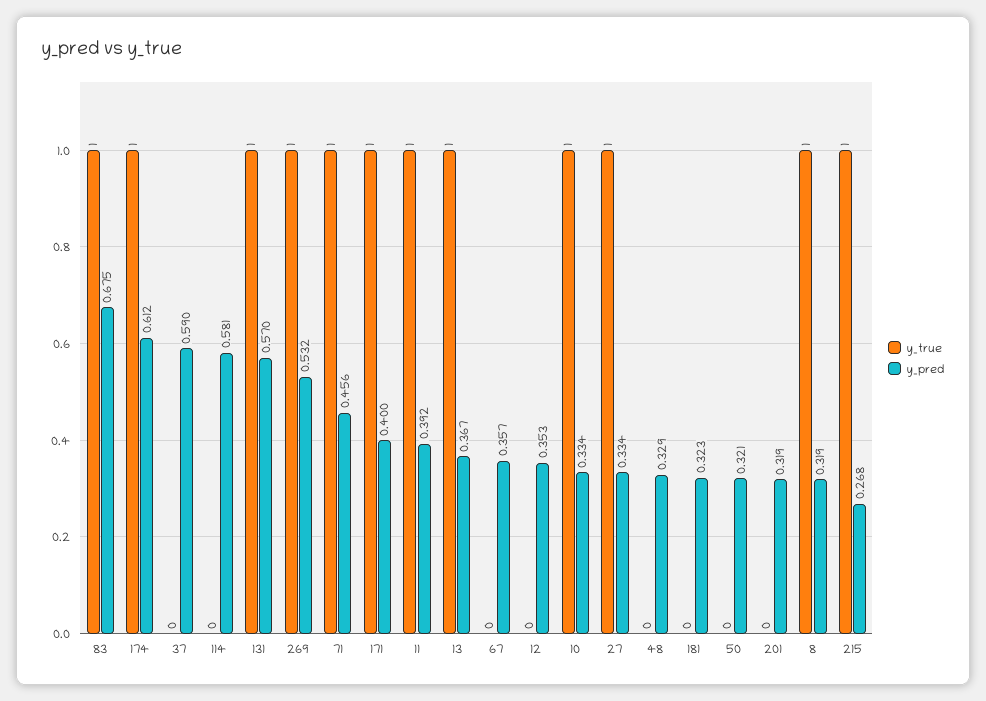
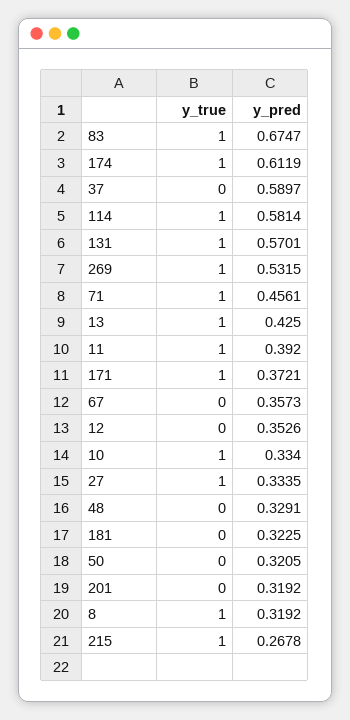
y_true, 114: 0 -> 1
y_pred, 171: 0.4 -> 0.3721
y_pred, 13: 0.367 -> 0.425

